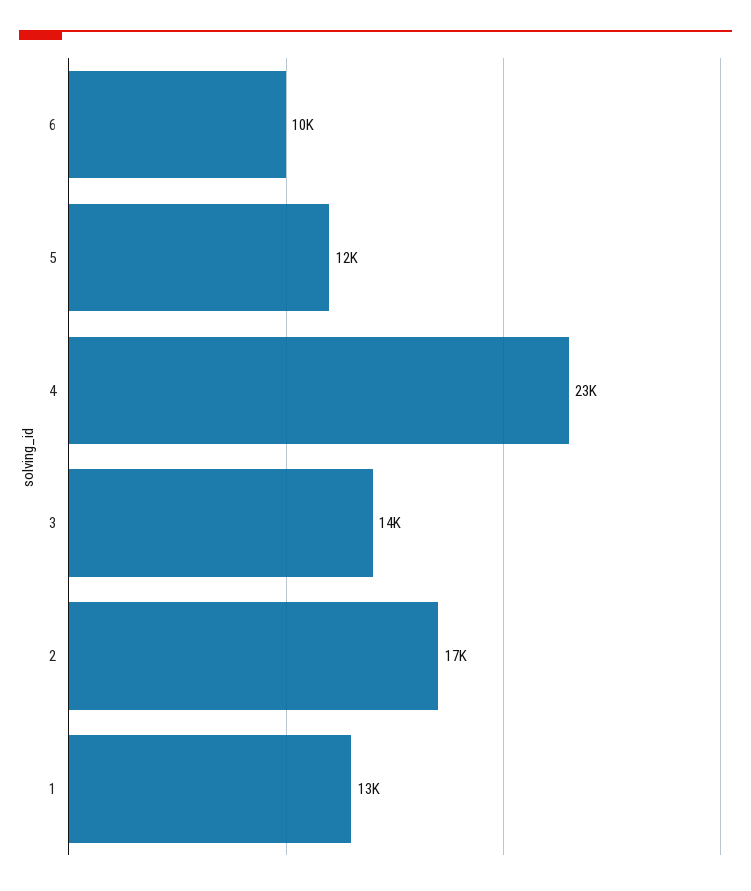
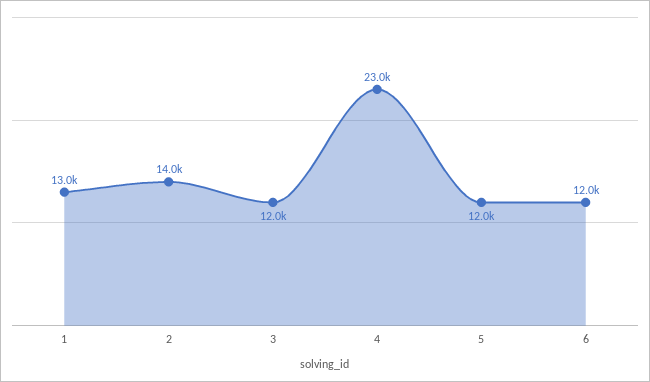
6: 10000 -> 12000
3: 14000 -> 12000
2: 17000 -> 14000

